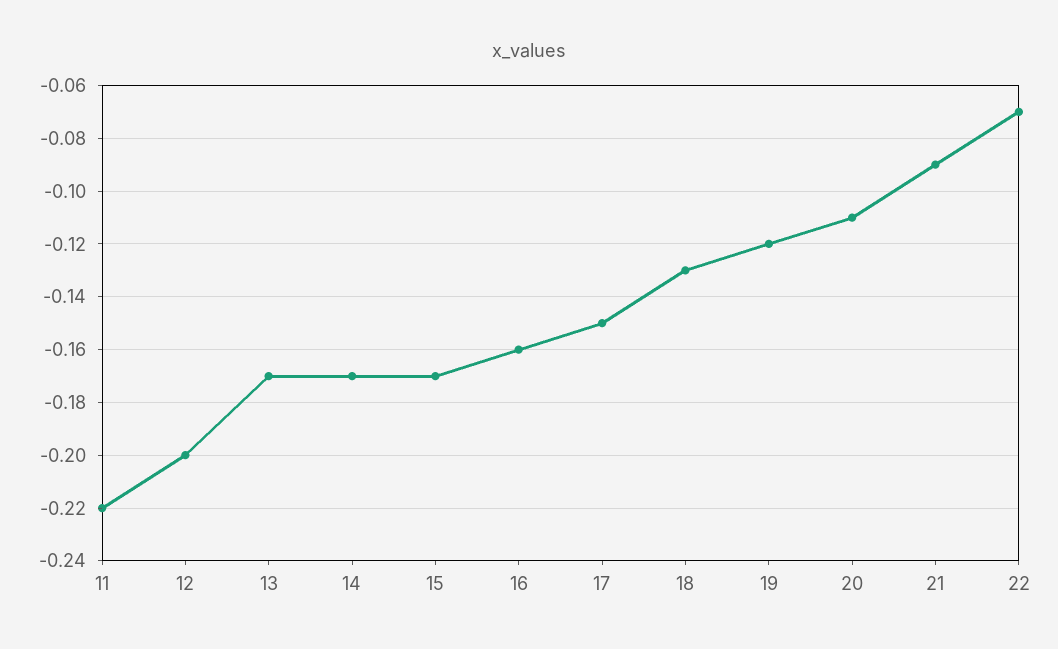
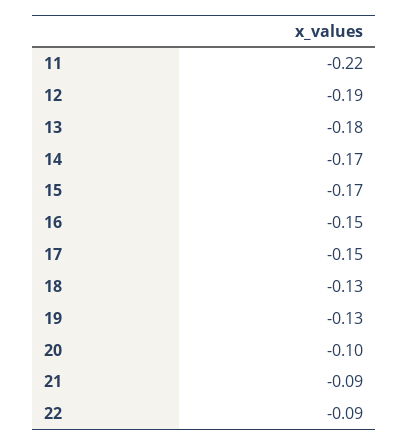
12: -0.2 -> -0.19
13: -0.17 -> -0.18
16: -0.16 -> -0.15
19: -0.12 -> -0.13
20: -0.11 -> -0.1
22: -0.07 -> -0.09

